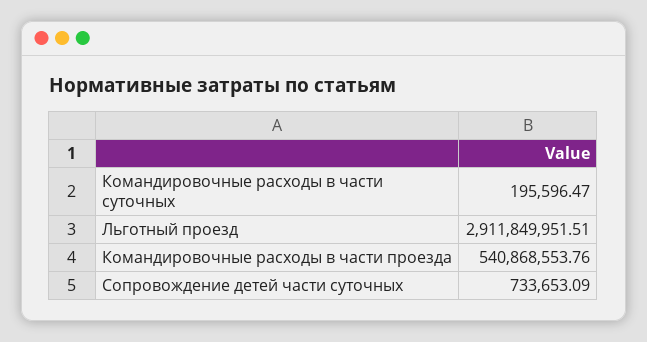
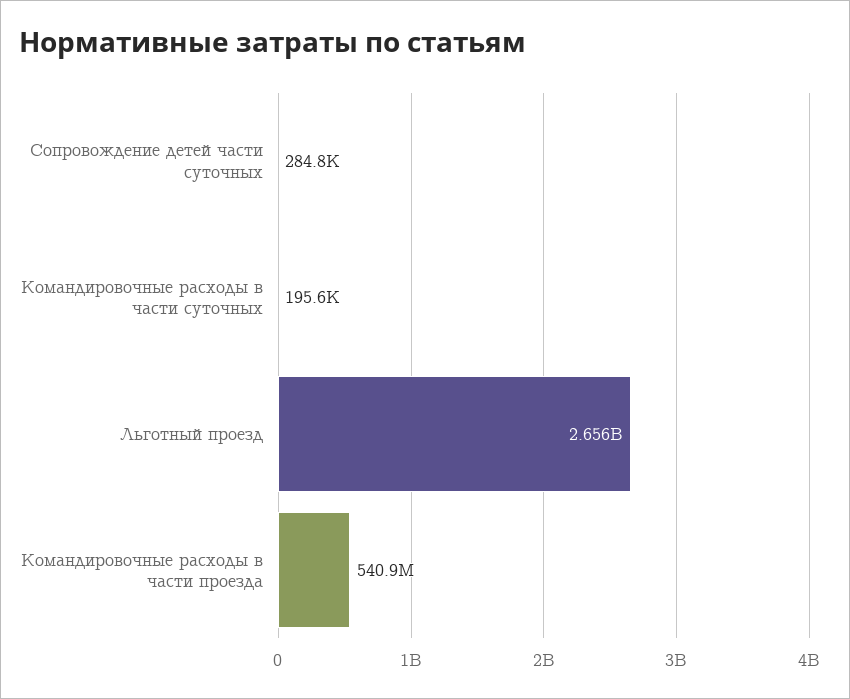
Льготный проезд: 2911849951.51 -> 2656000000
Сопровождение детей части суточных: 733653.09 -> 284800

